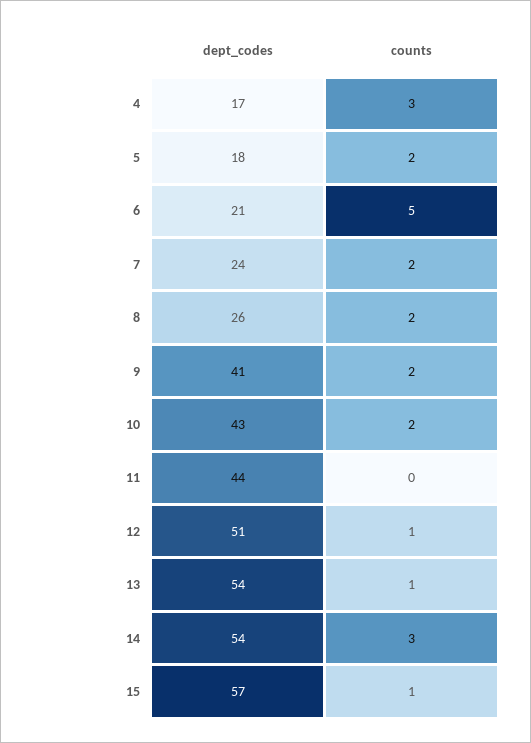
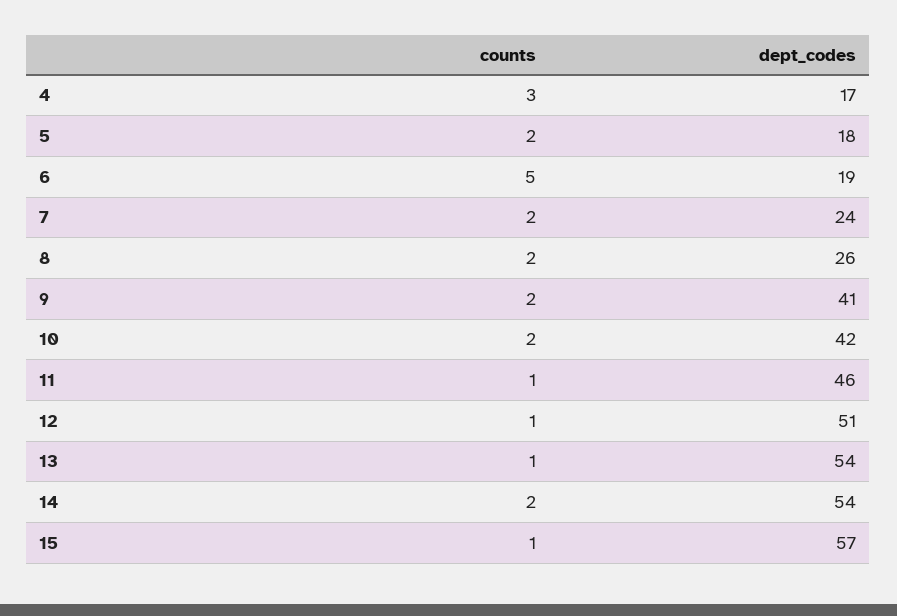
dept_codes, 6: 21 -> 19
dept_codes, 10: 43 -> 42
dept_codes, 11: 44 -> 46
counts, 11: 0 -> 1
counts, 14: 3 -> 2

